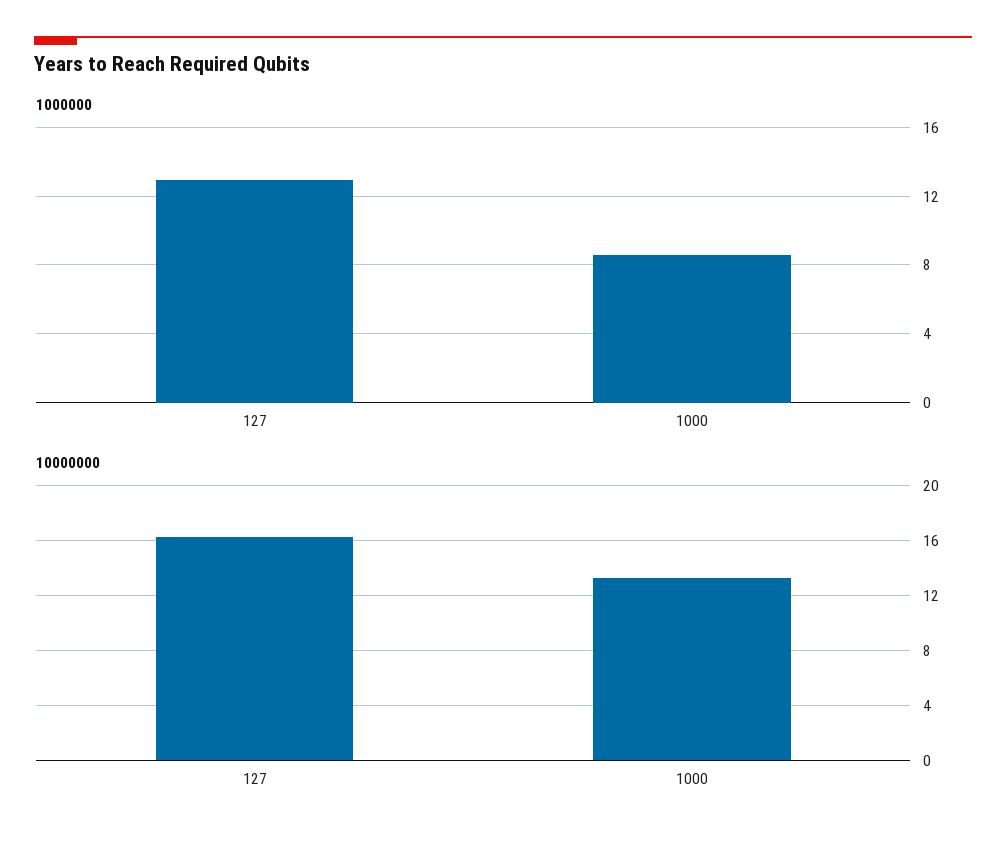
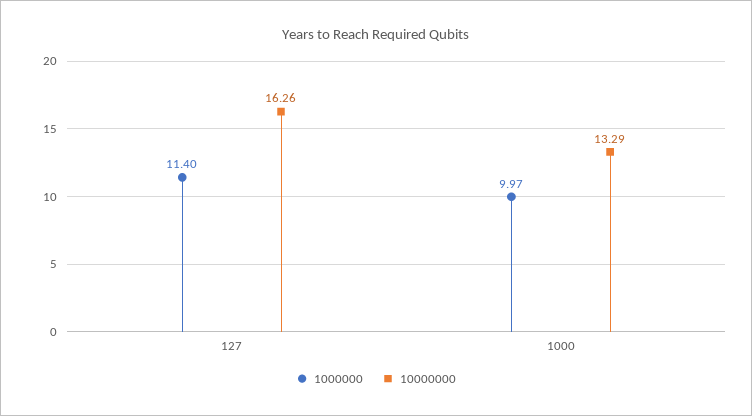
1000000, 127: 13 -> 11.4
1000000, 1000: 8.5 -> 9.97

